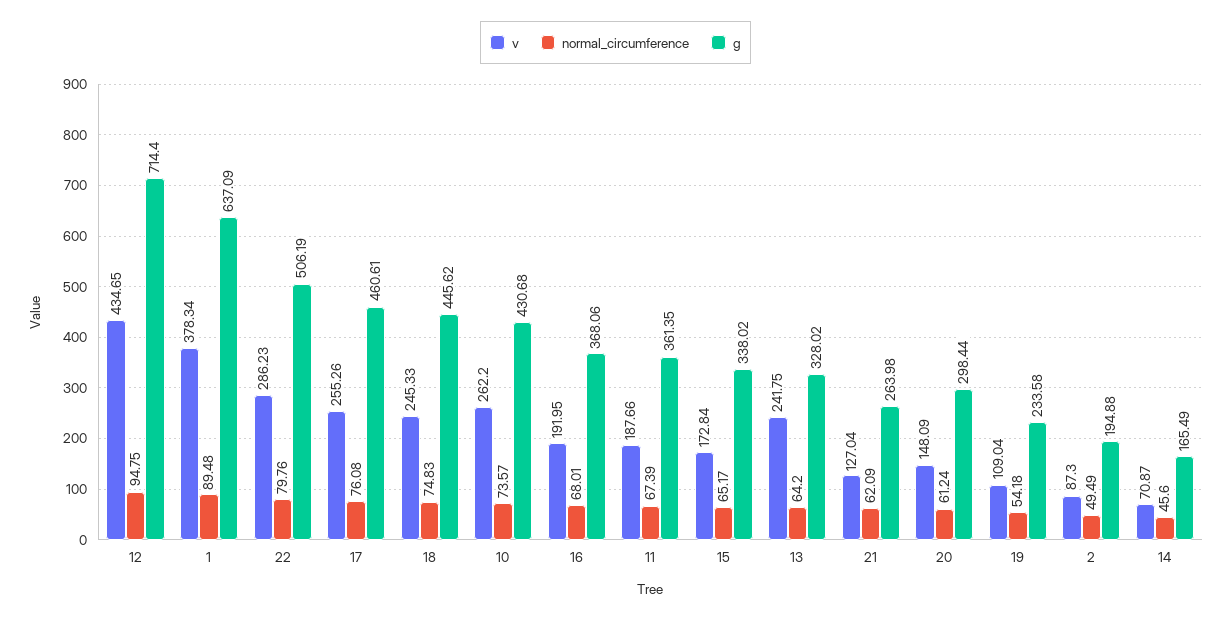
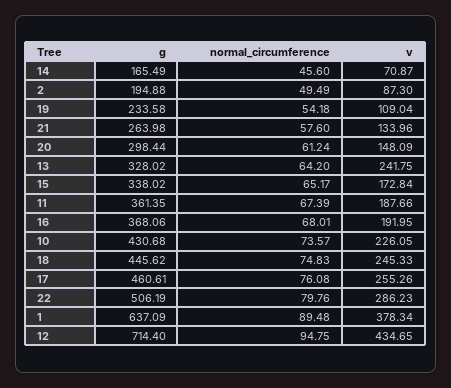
v, 10: 262.2 -> 226.05
v, 21: 127.04 -> 133.96
normal_circumference, 21: 62.09 -> 57.6

